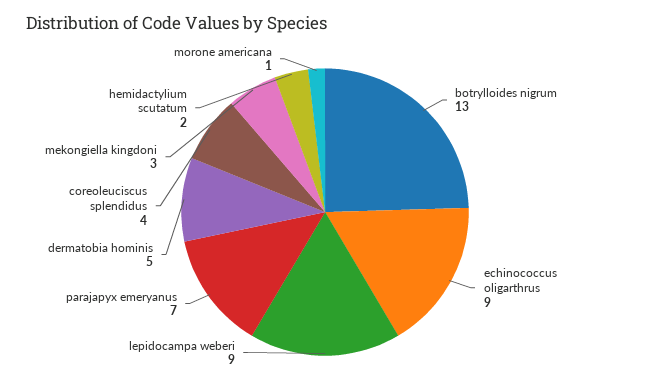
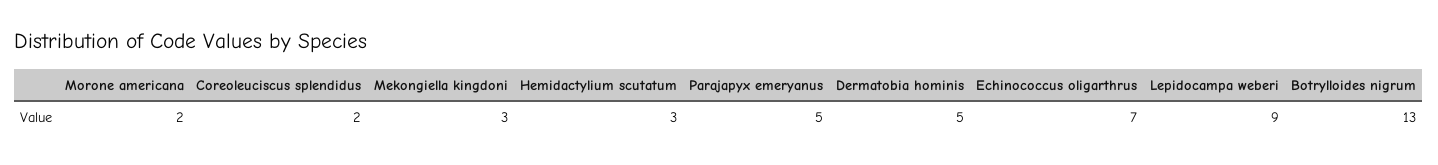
echinococcus oligarthrus: 9 -> 7
parajapyx emeryanus: 7 -> 5
coreoleuciscus splendidus: 4 -> 2
hemidactylium scutatum: 2 -> 3
morone americana: 1 -> 2

